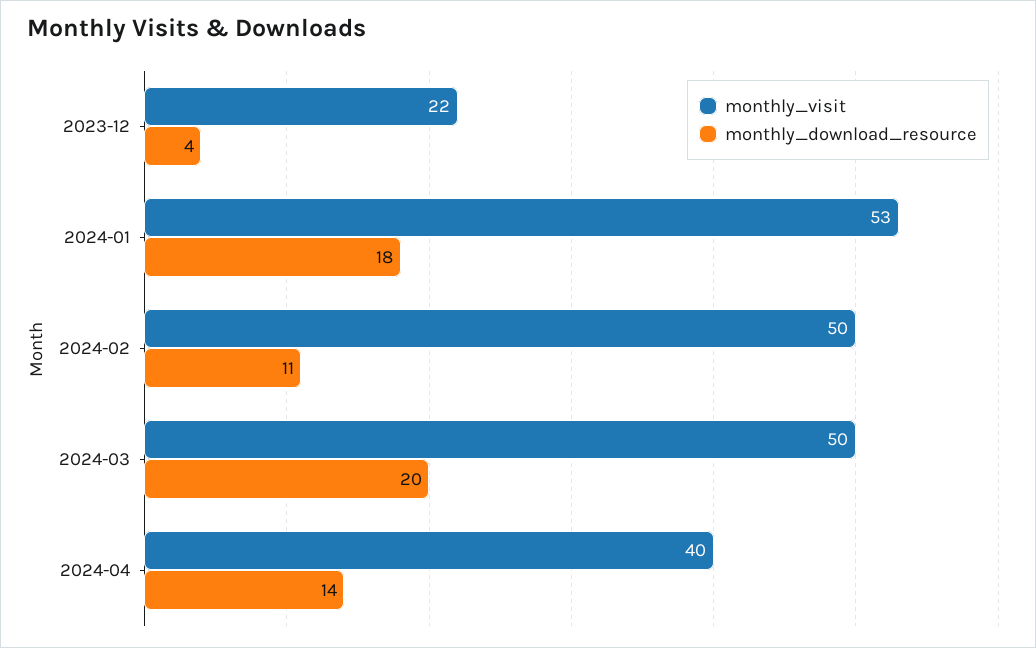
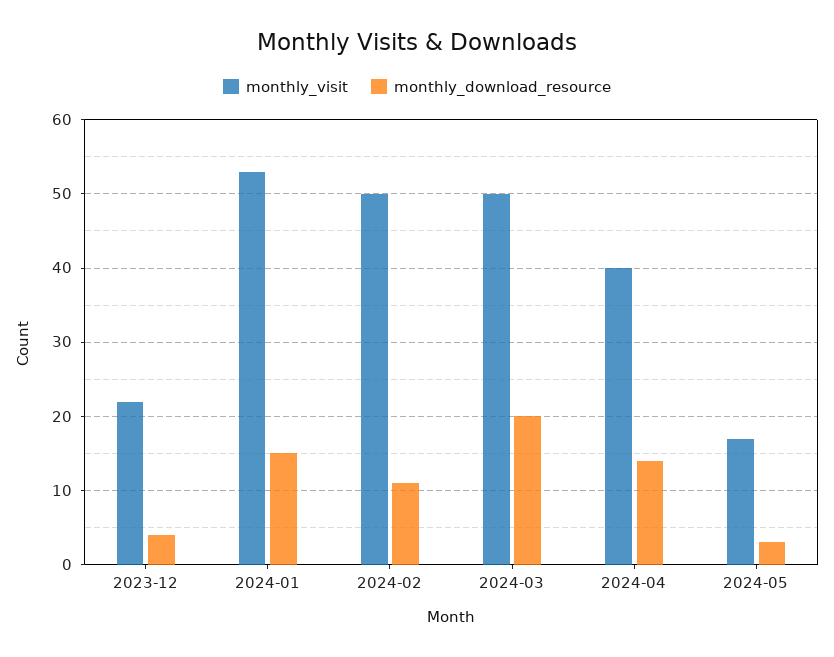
monthly_download_resource, 2024-01: 18 -> 15
monthly_visit, 2024-05: none -> 17
monthly_download_resource, 2024-05: none -> 3

